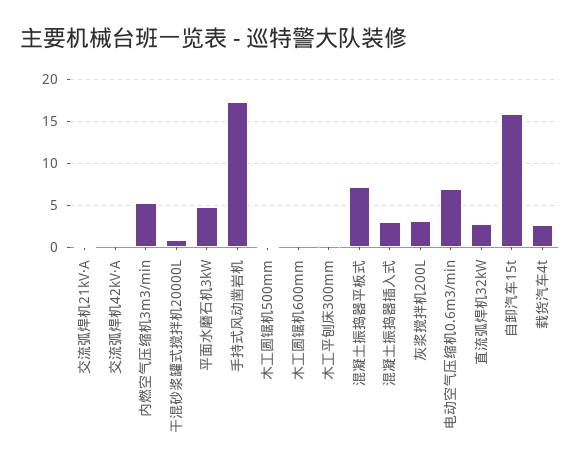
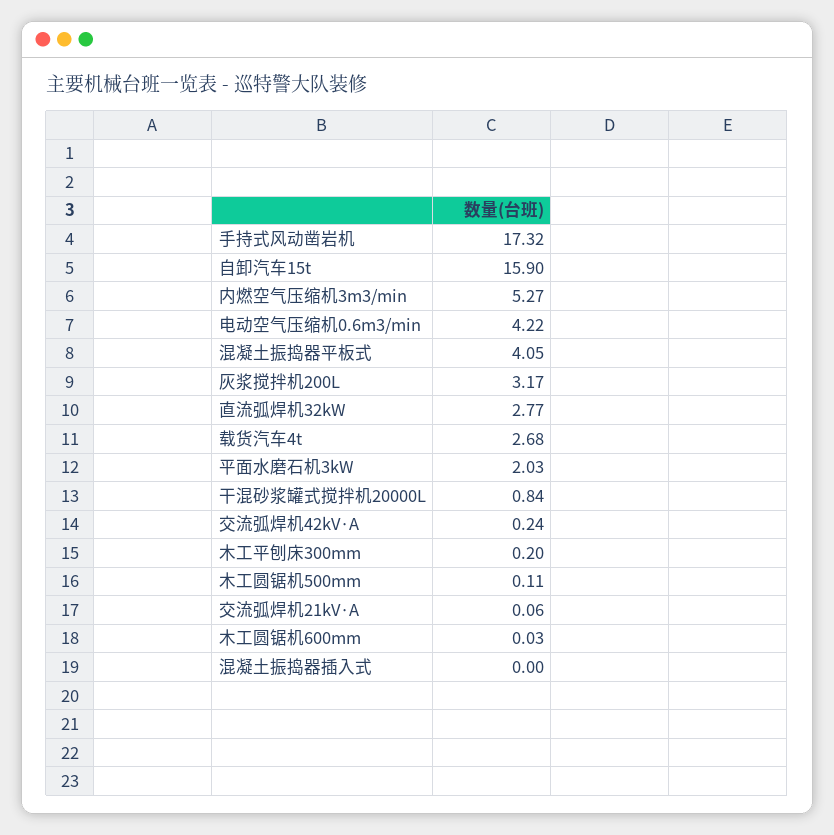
平面水磨石机3kW: 5 -> 2.03
混凝土振捣器平板式: 7 -> 4.05
混凝土振捣器插入式: 3 -> 0
电动空气压缩机0.6m3/min: 7 -> 4.22

